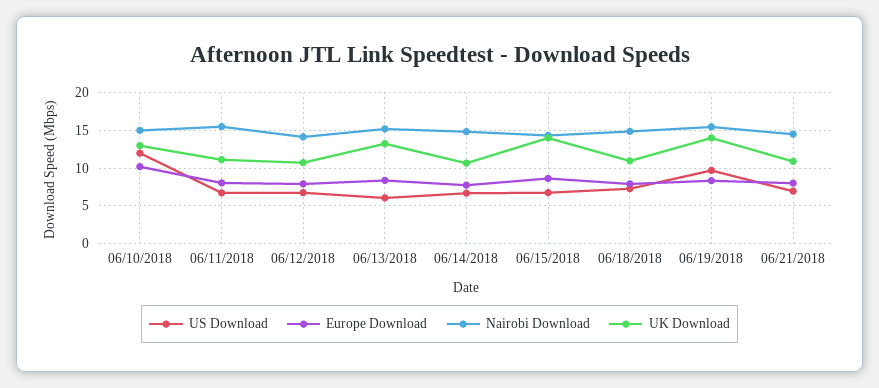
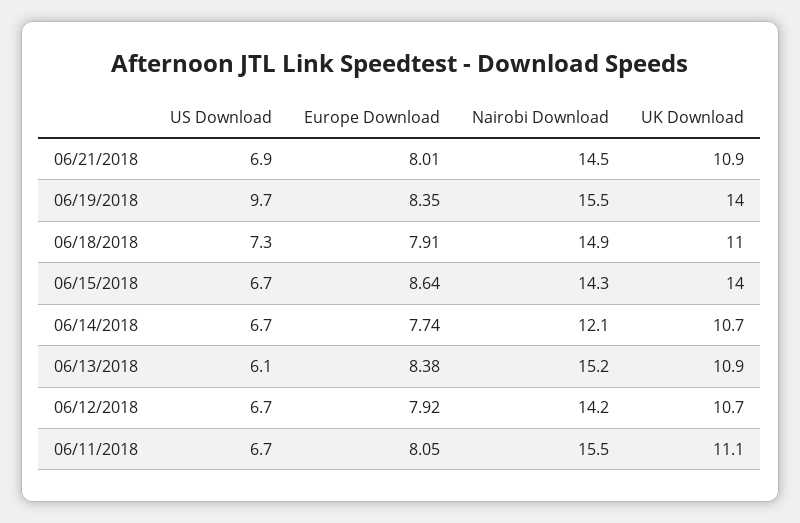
US Download, 06/10/2018: 12 -> none
Europe Download, 06/10/2018: 10 -> none
Nairobi Download, 06/10/2018: 15 -> none
UK Download, 06/10/2018: 13 -> none
UK Download, 06/13/2018: 13 -> 10.9
Nairobi Download, 06/14/2018: 15 -> 12.1

